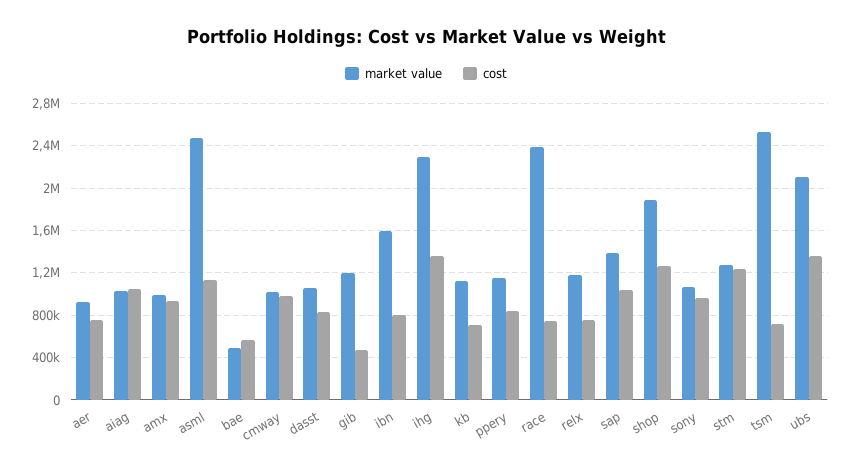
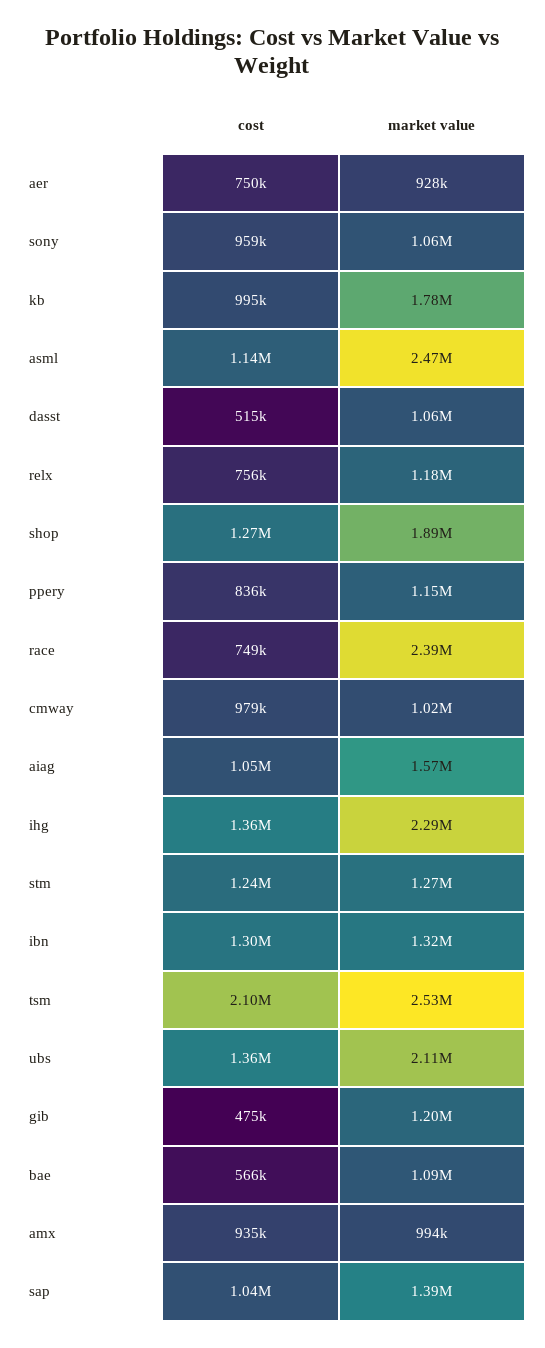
market value, aiag: 1000000 -> 1570000
market value, bae: 500000 -> 1090000
cost, dasst: 800000 -> 515000
market value, ibn: 1600000 -> 1320000
cost, ibn: 800000 -> 1300000
market value, kb: 1100000 -> 1780000
cost, kb: 700000 -> 995000
cost, tsm: 700000 -> 2100000

